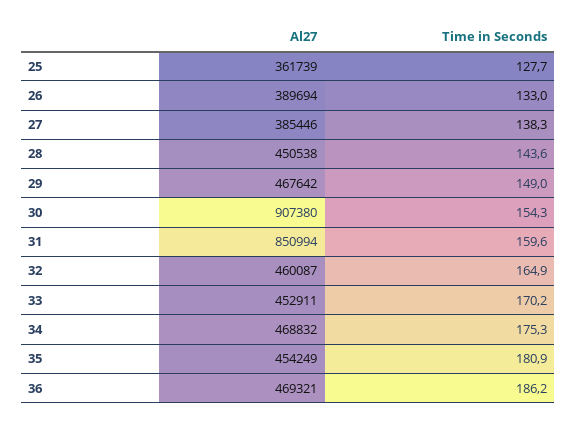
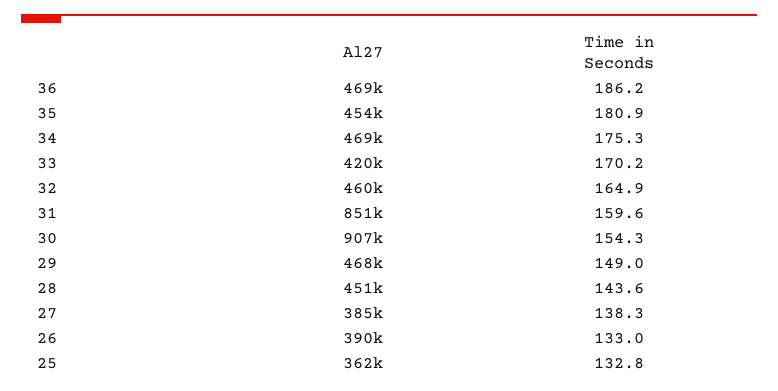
Time in Seconds, 25: 127.7 -> 132.8
Al27, 33: 452911 -> 420000

